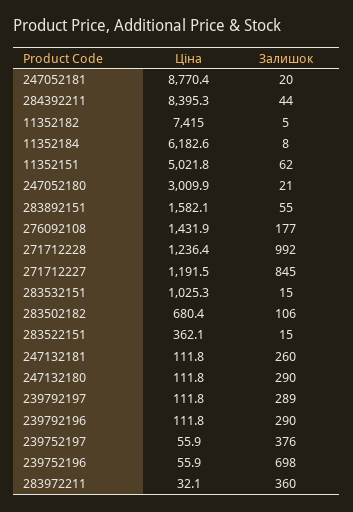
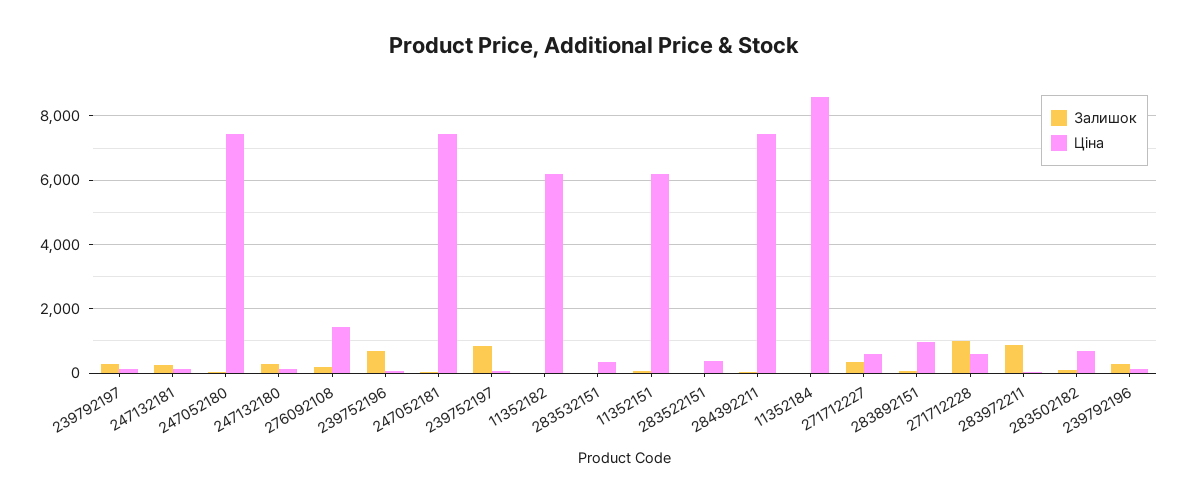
Ціна, 247052181: 8770.4 -> 7400
Ціна, 284392211: 8395.3 -> 7400
Ціна, 11352182: 7415 -> 6200
Ціна, 11352184: 6182.6 -> 8600
Ціна, 11352151: 5021.8 -> 6200
Ціна, 247052180: 3009.9 -> 7400
Ціна, 283892151: 1582.1 -> 1000
Ціна, 271712228: 1236.4 -> 600
Ціна, 271712227: 1191.5 -> 600
Залишок, 271712227: 845 -> 400
Ціна, 283532151: 1025.3 -> 400
Залишок, 239752197: 376 -> 800
Залишок, 283972211: 360 -> 800

